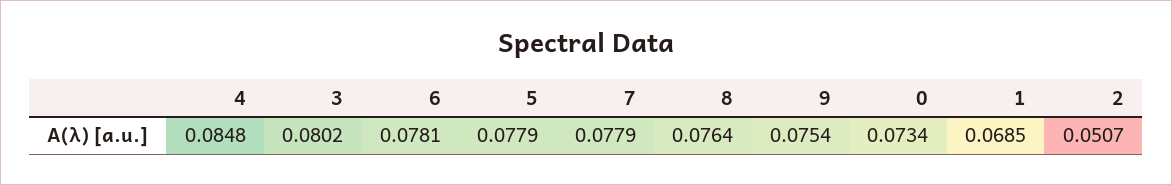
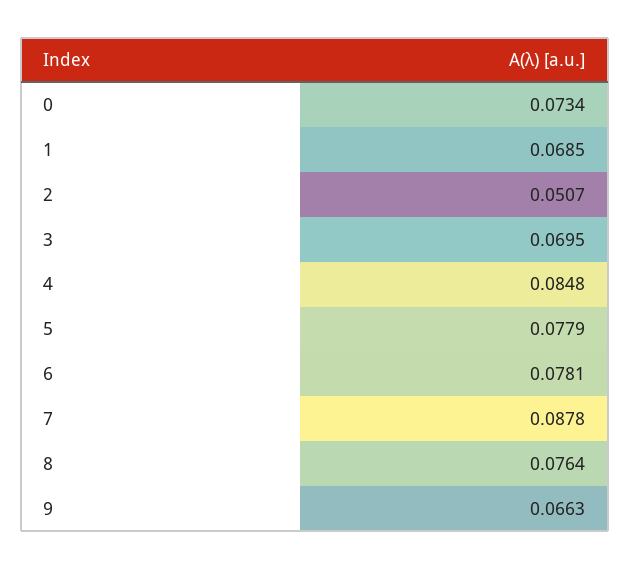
3: 0.0802 -> 0.0695
7: 0.0779 -> 0.0878
9: 0.0754 -> 0.0663

